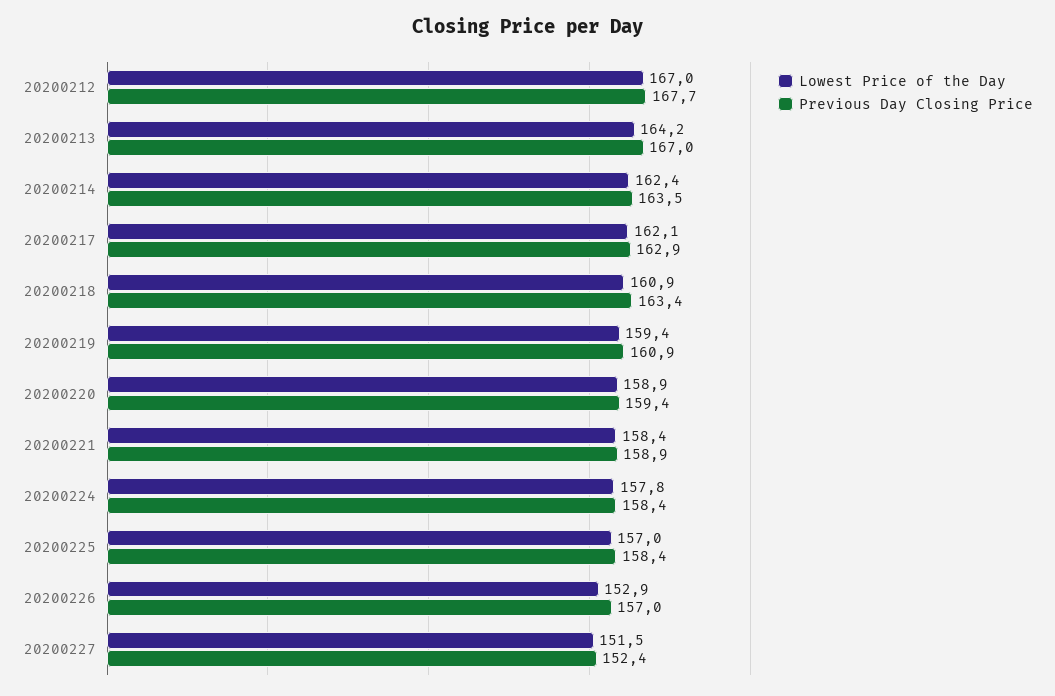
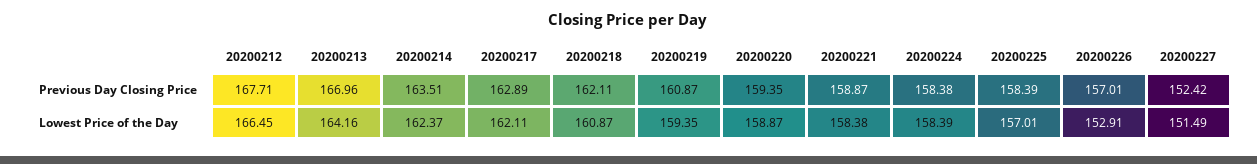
Lowest Price of the Day, 20200212: 167 -> 166.45
Previous Day Closing Price, 20200218: 163.4 -> 162.11
Lowest Price of the Day, 20200224: 157.8 -> 158.39

